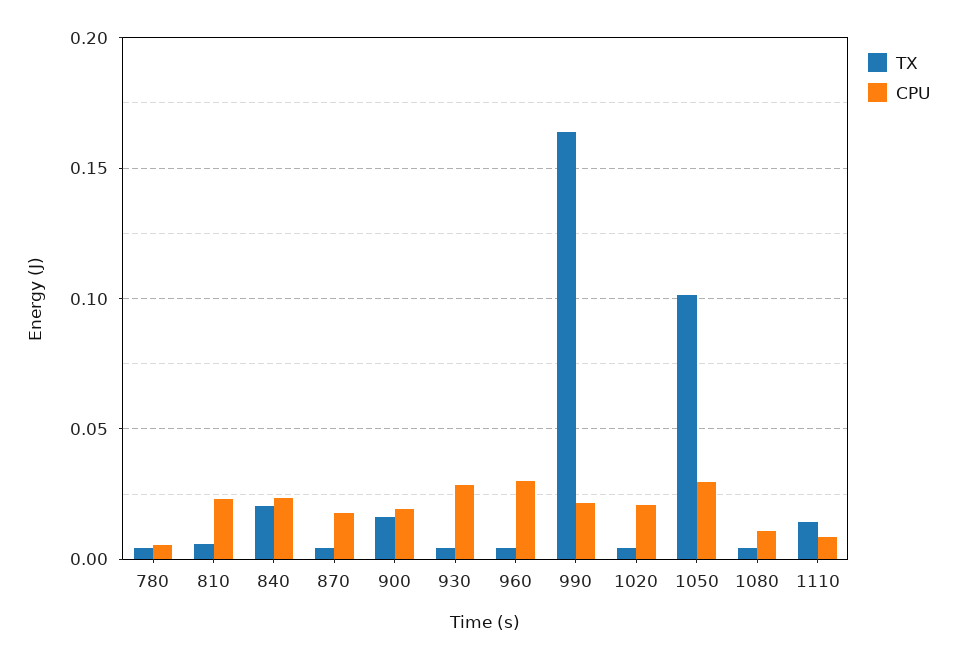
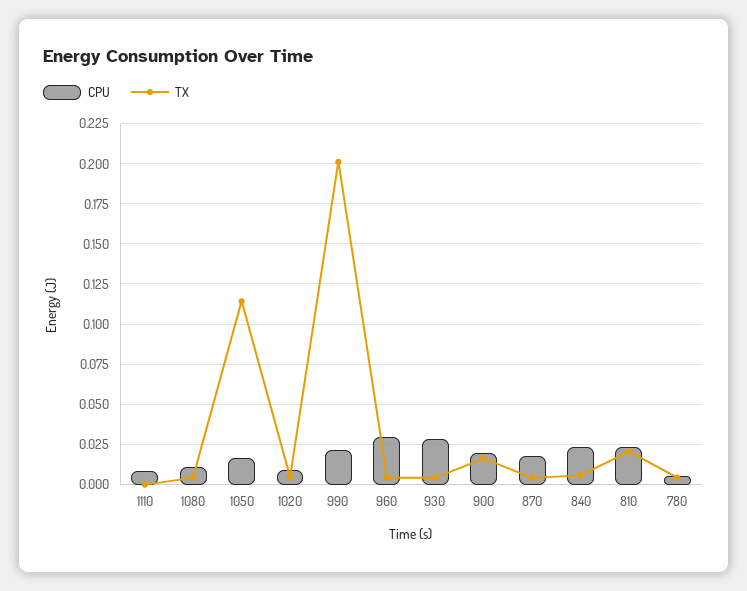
TX, 810: 0.005 -> 0.02
TX, 840: 0.02 -> 0.005
TX, 990: 0.165 -> 0.2
CPU, 1020: 0.02 -> 0.01
TX, 1050: 0.1 -> 0.115
CPU, 1050: 0.03 -> 0.015
TX, 1110: 0.015 -> 0

